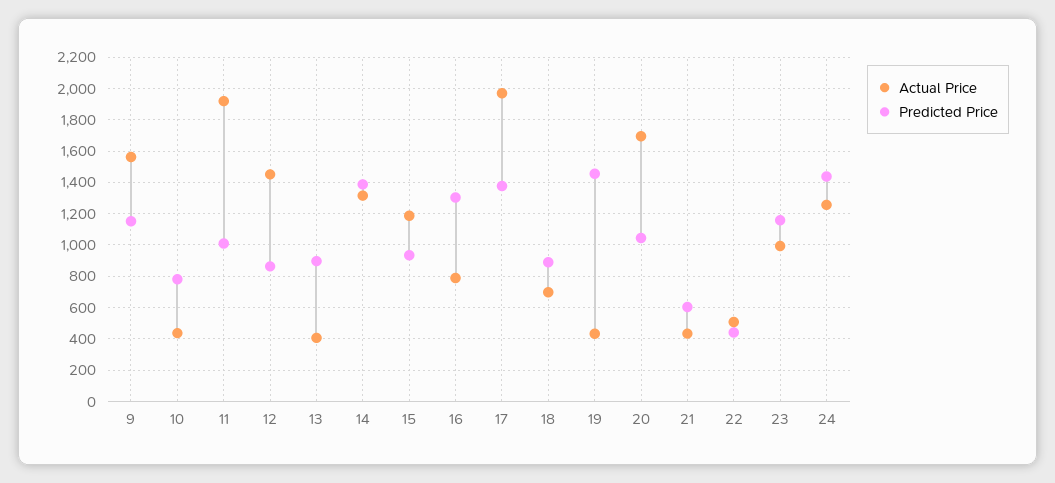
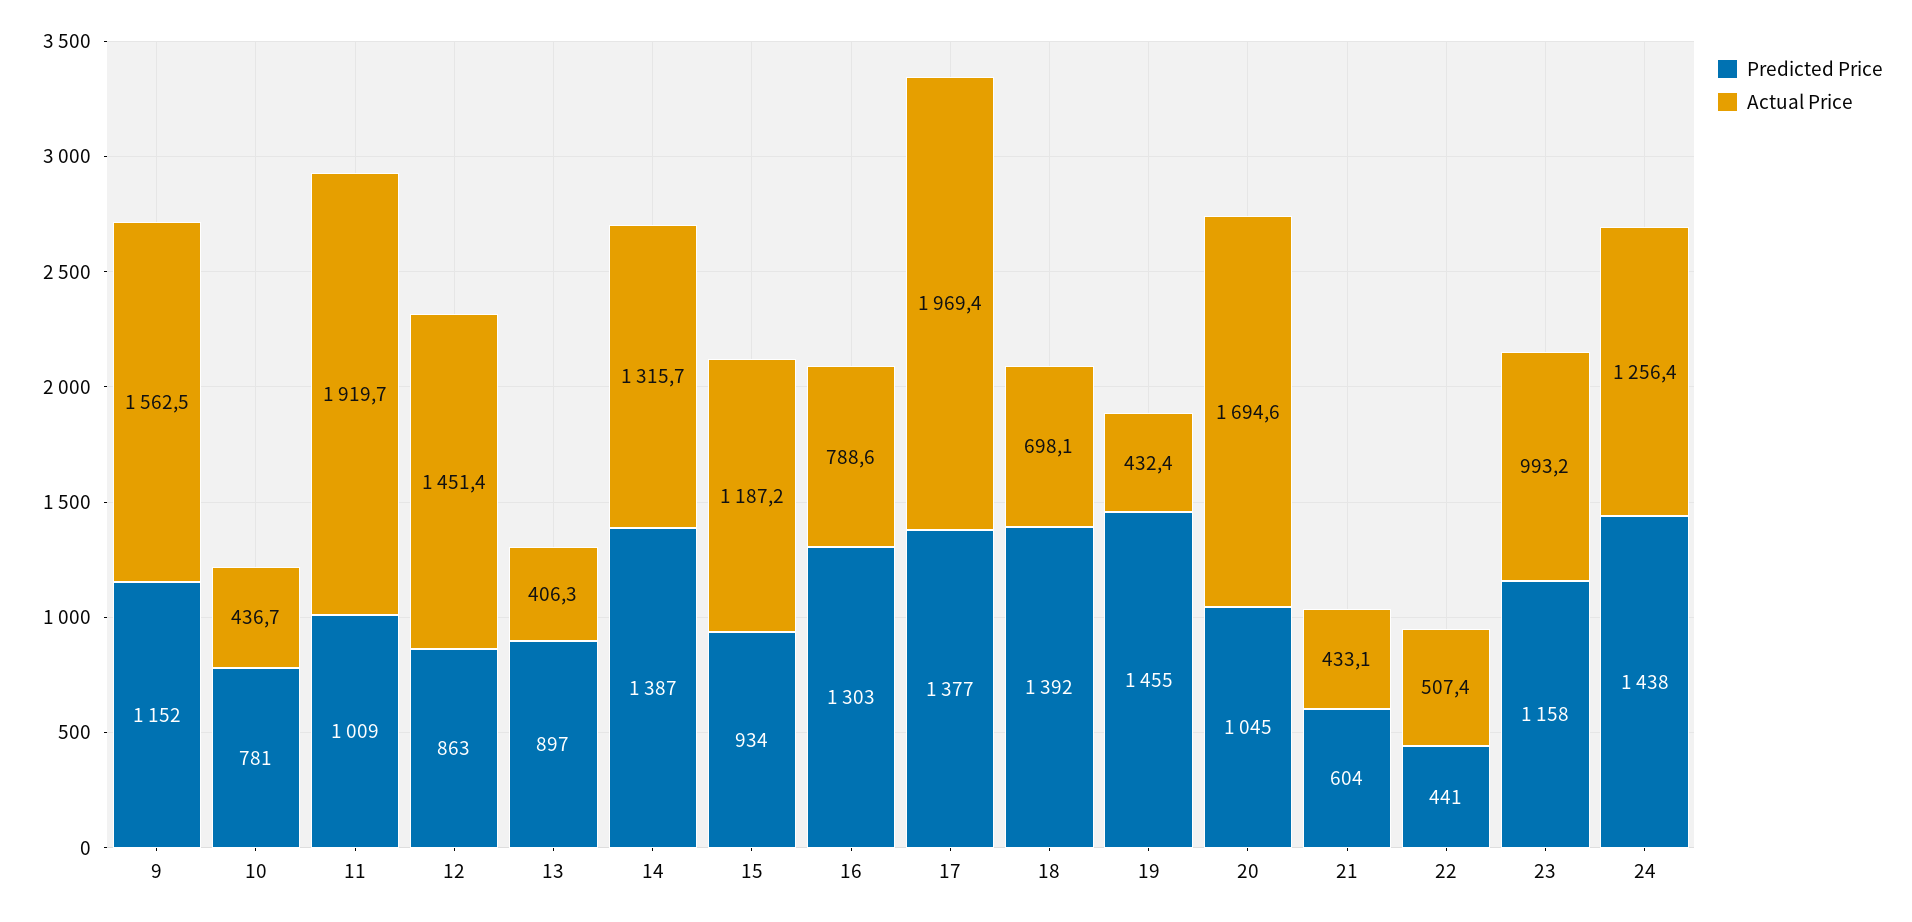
Predicted Price, 18: 900 -> 1392

